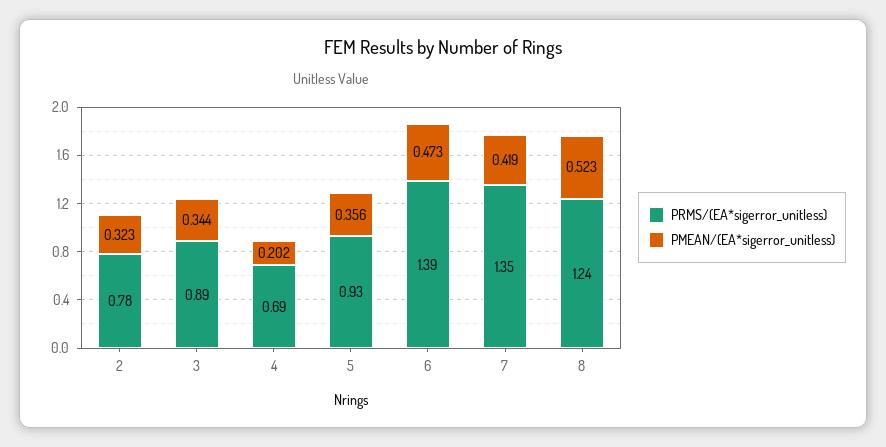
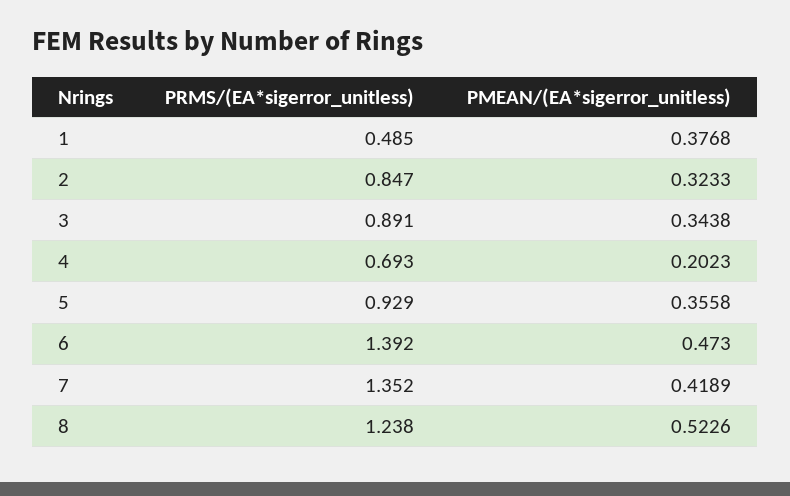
PRMS/(EA*sigerror_unitless), 2: 0.78 -> 0.847
PRMS/(EA*sigerror_unitless), 1: none -> 0.485
PMEAN/(EA*sigerror_unitless), 1: none -> 0.3768

